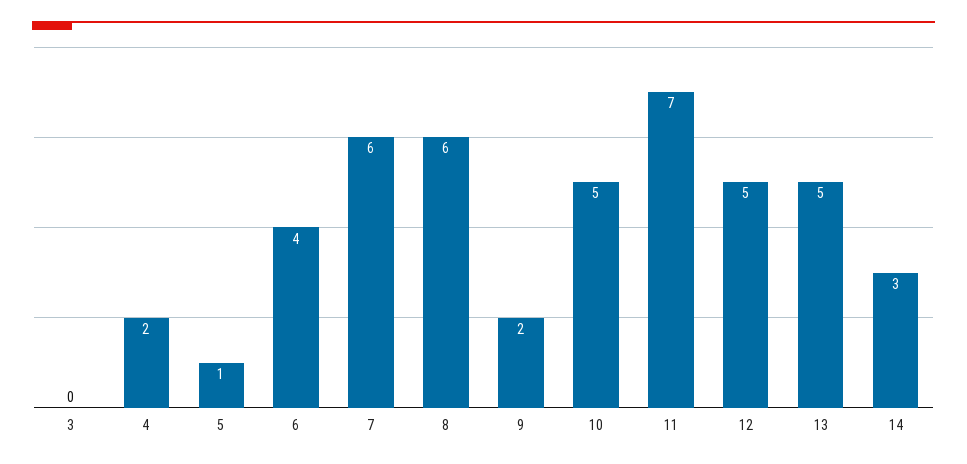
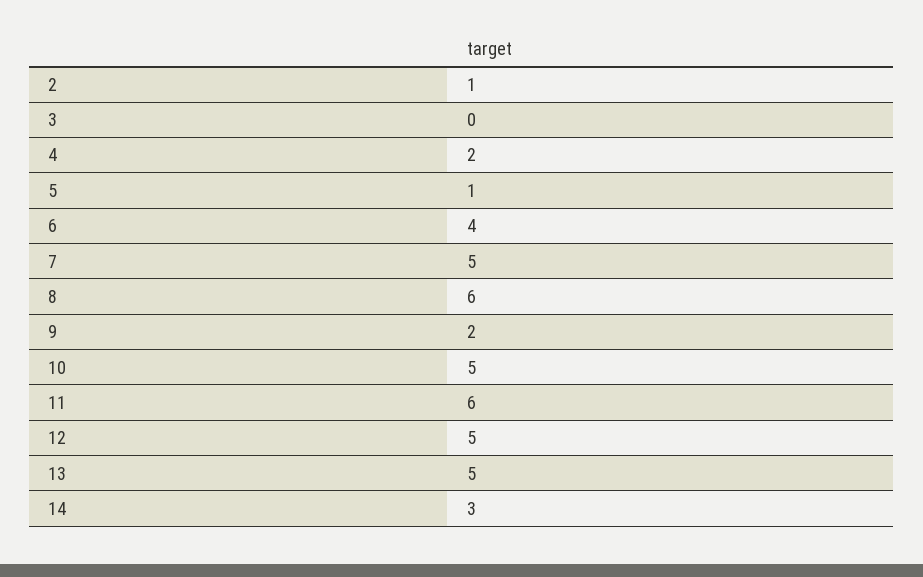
7: 6 -> 5
11: 7 -> 6
2: none -> 1

